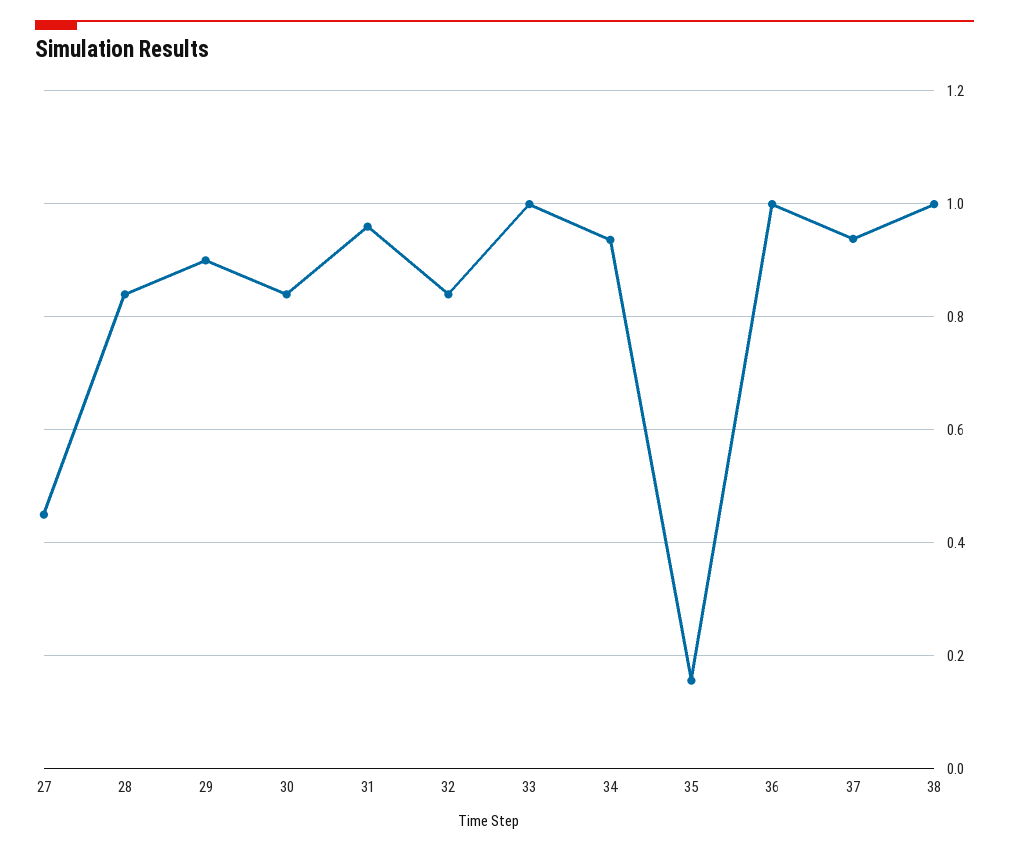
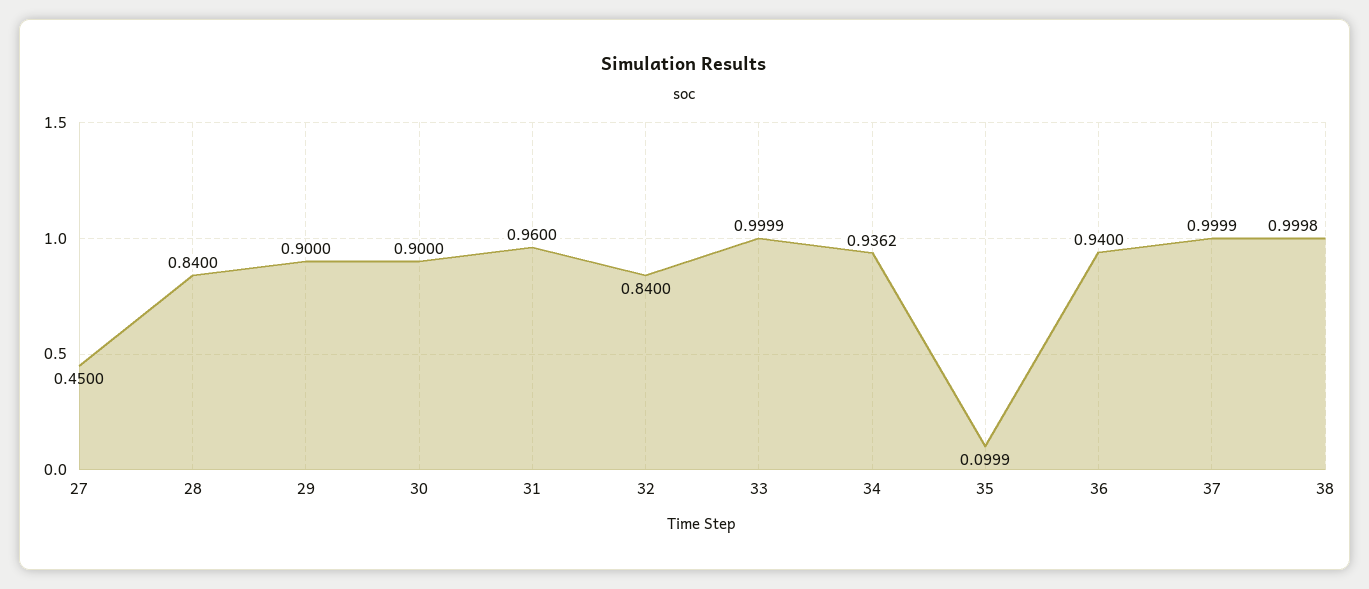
30: 0.84 -> 0.9
35: 0.16 -> 0.0999
36: 1 -> 0.94
37: 0.94 -> 0.9999

